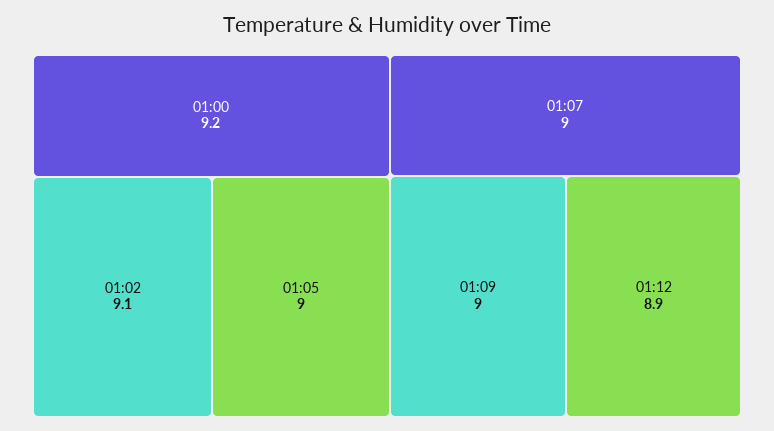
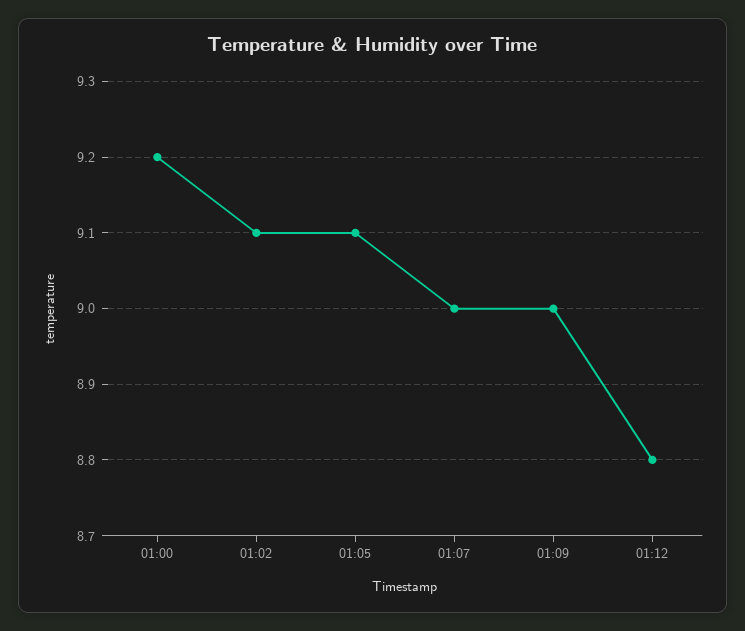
01:05: 9 -> 9.1
01:12: 8.9 -> 8.8

